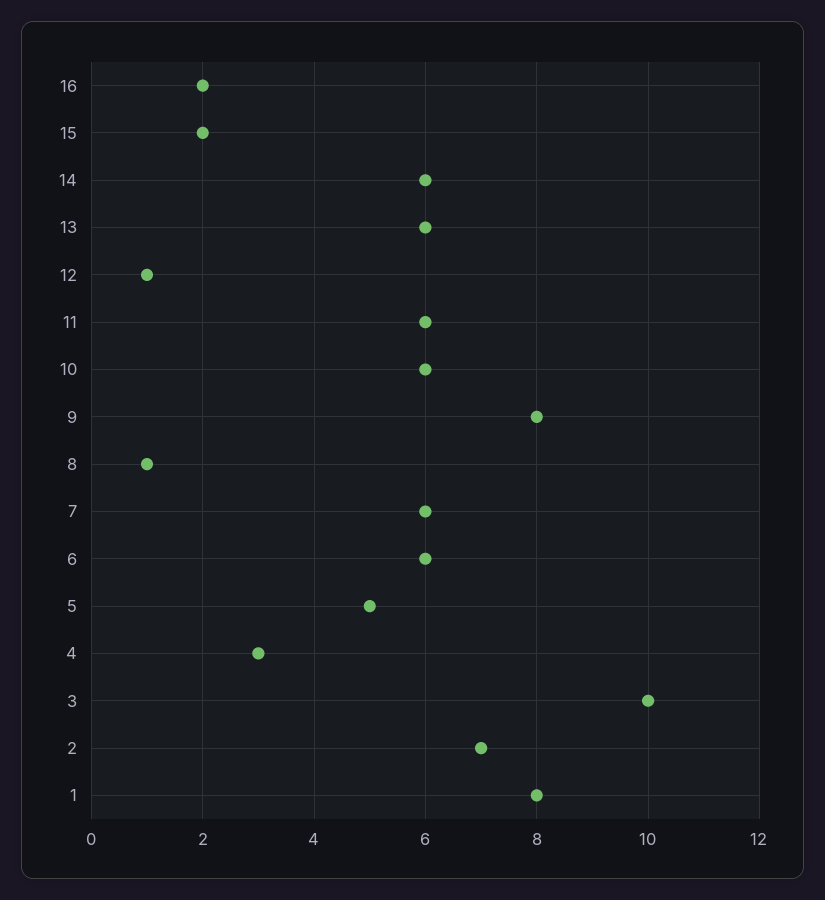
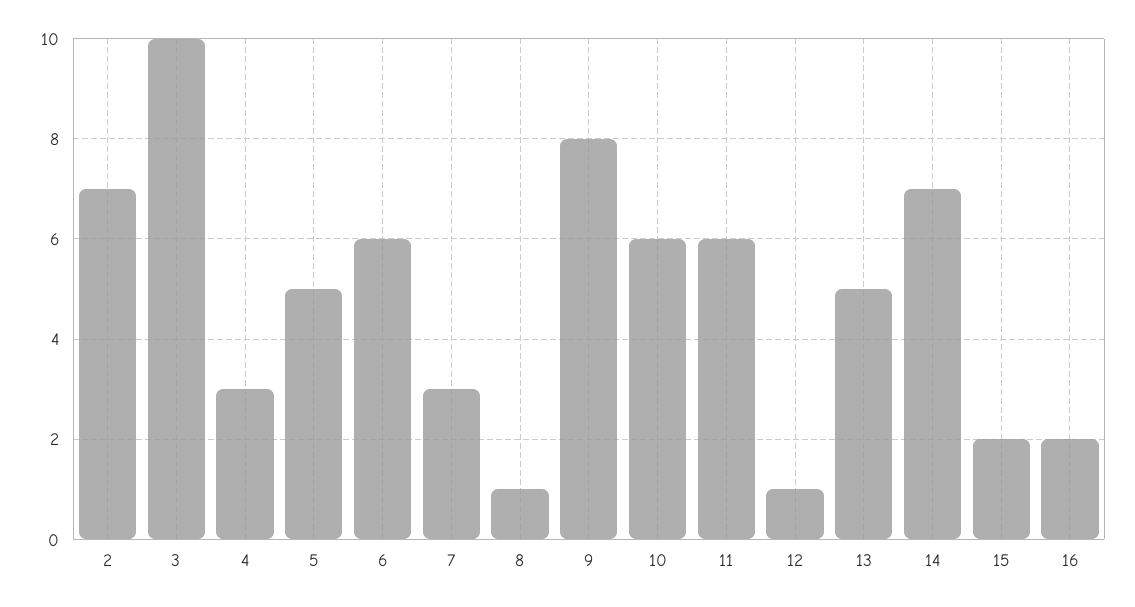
14: 6 -> 7
13: 6 -> 5
7: 6 -> 3
1: 8 -> none

